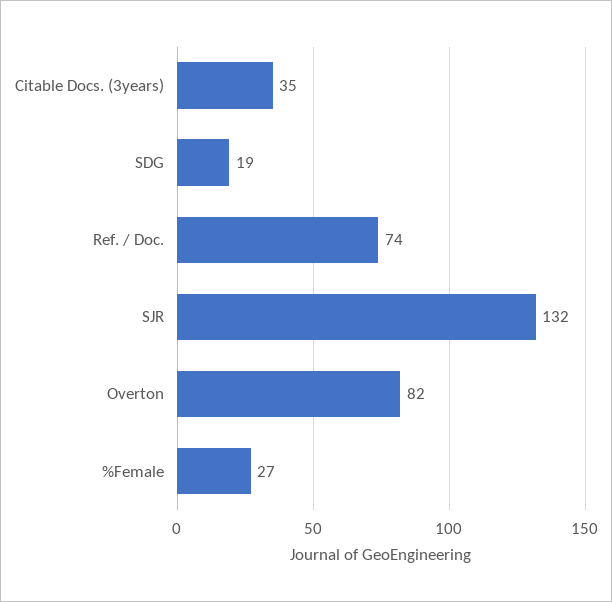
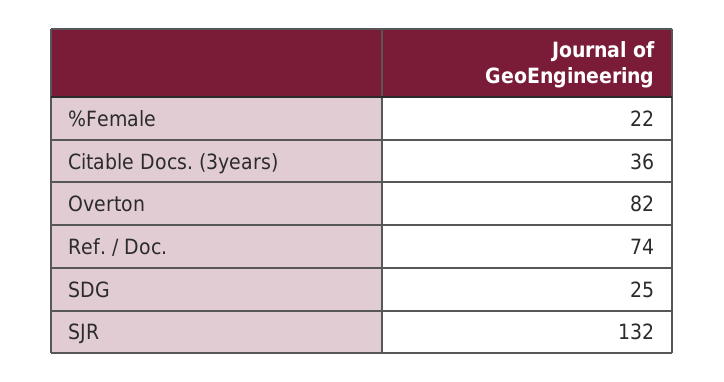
Citable Docs. (3years): 35 -> 36
SDG: 19 -> 25
%Female: 27 -> 22

